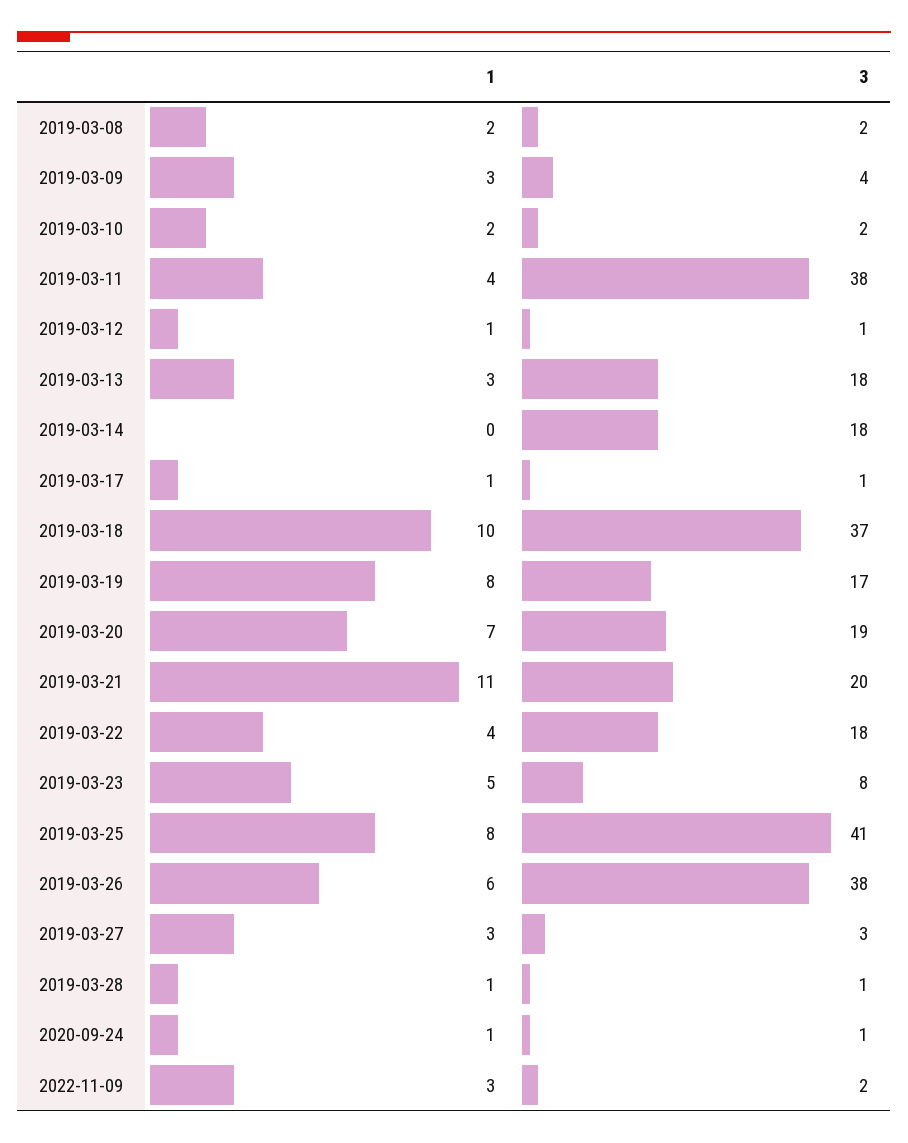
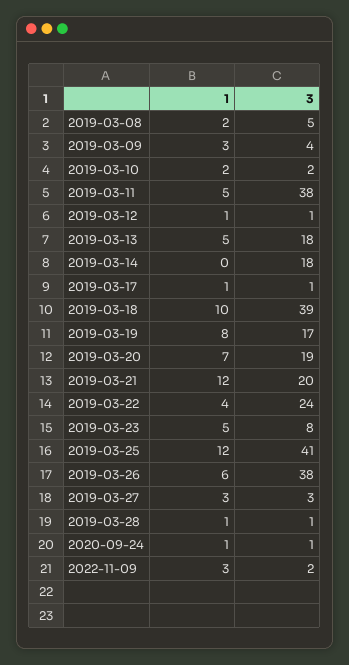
3, 2019-03-08: 2 -> 5
1, 2019-03-11: 4 -> 5
1, 2019-03-13: 3 -> 5
3, 2019-03-18: 37 -> 39
1, 2019-03-21: 11 -> 12
3, 2019-03-22: 18 -> 24
1, 2019-03-25: 8 -> 12

